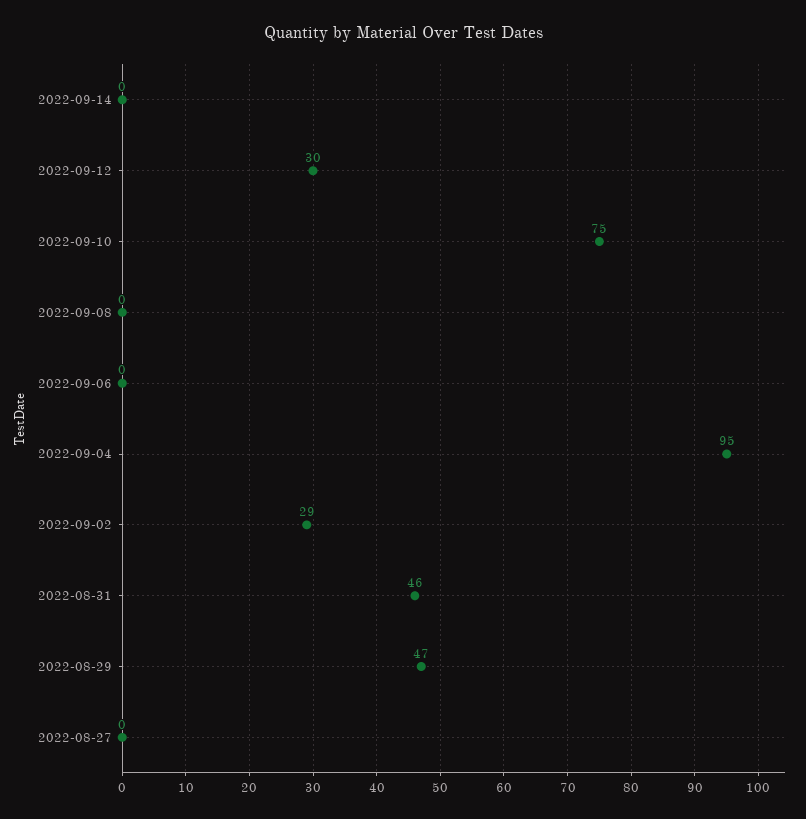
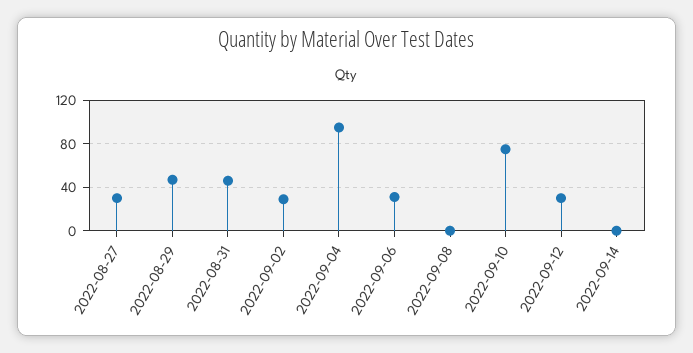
2022-09-06: 0 -> 30
2022-08-27: 0 -> 30

